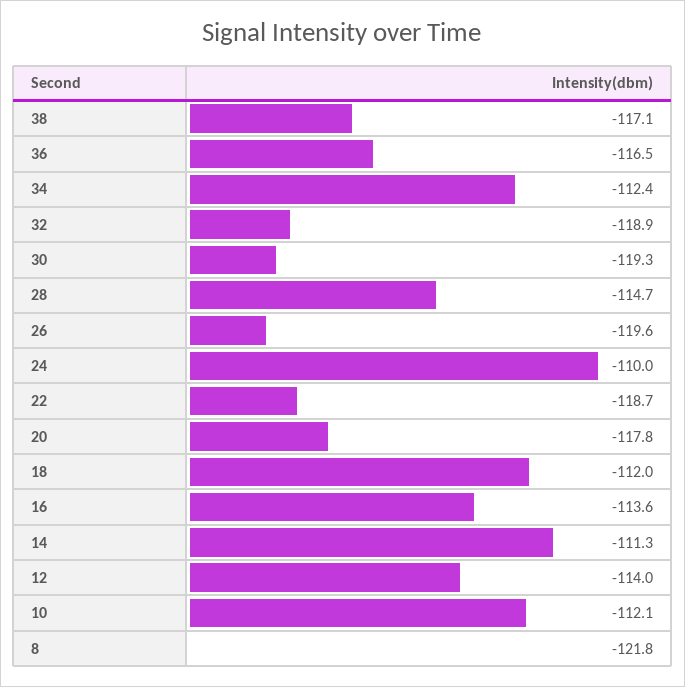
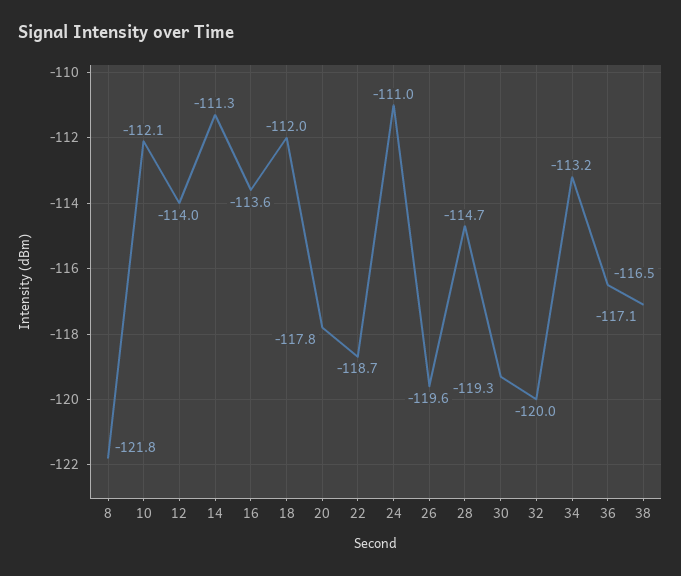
34: -112.4 -> -113.2
32: -118.9 -> -120
24: -110 -> -111

